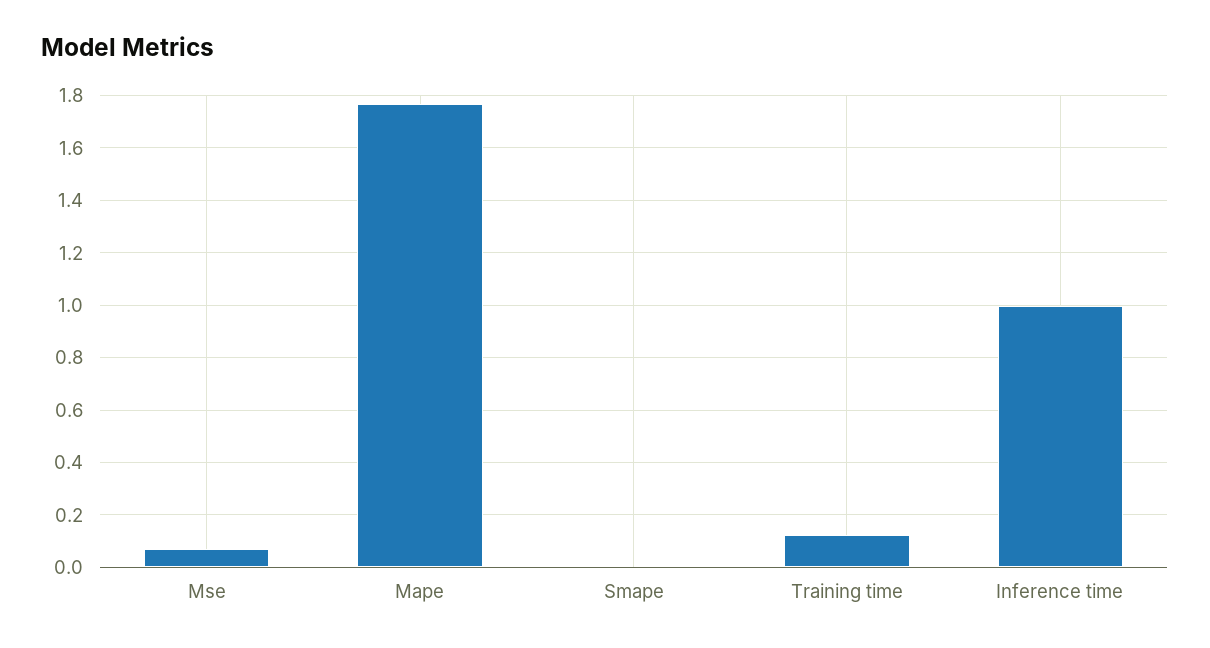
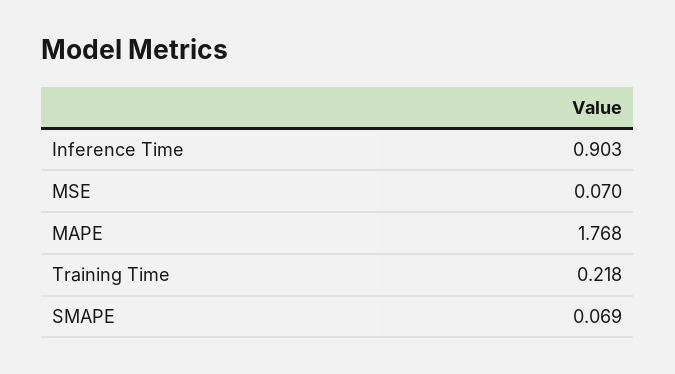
Smape: 0 -> 0.069
Training time: 0.125 -> 0.218
Inference time: 1 -> 0.903

